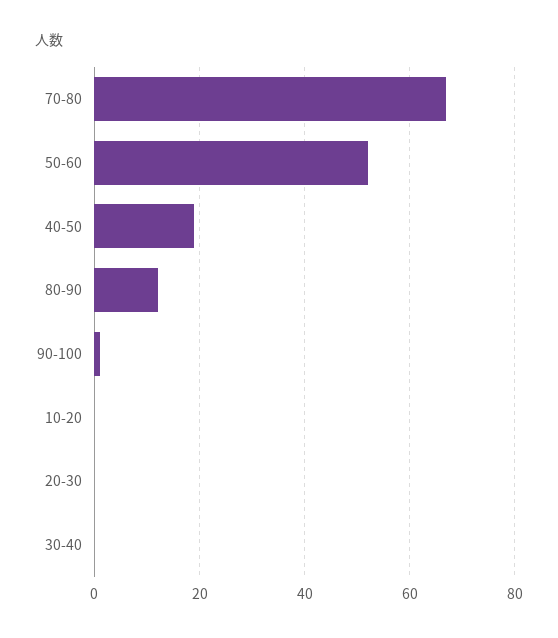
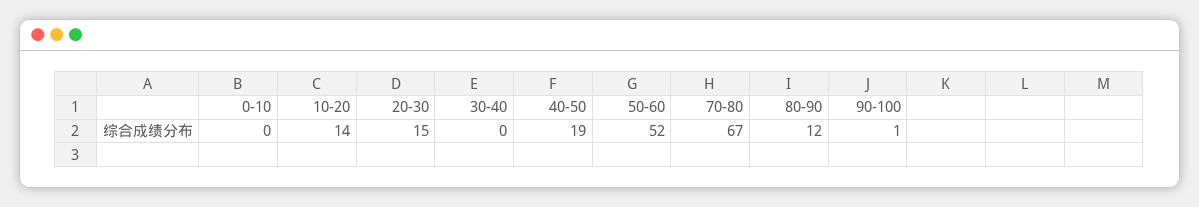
10-20: 0 -> 14
20-30: 0 -> 15
0-10: none -> 0

